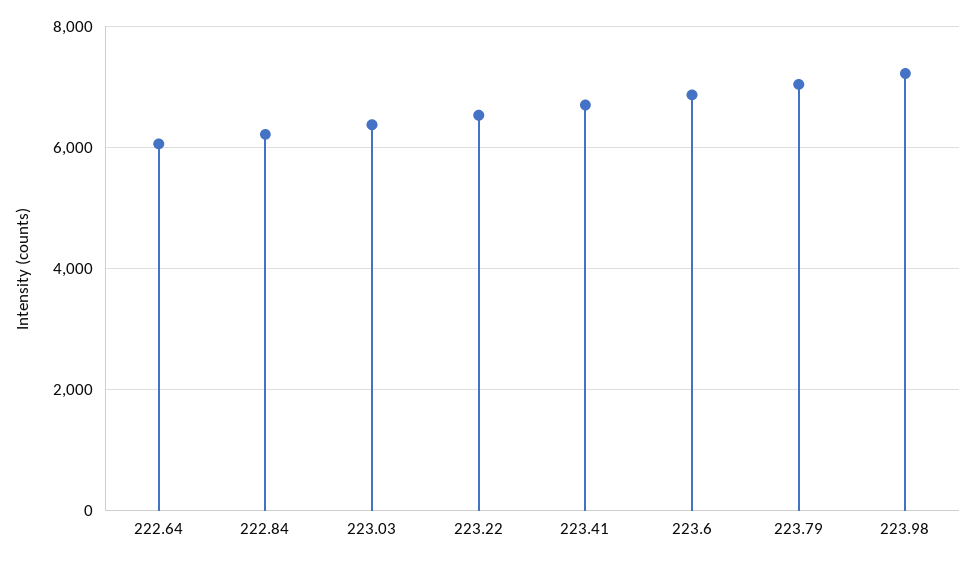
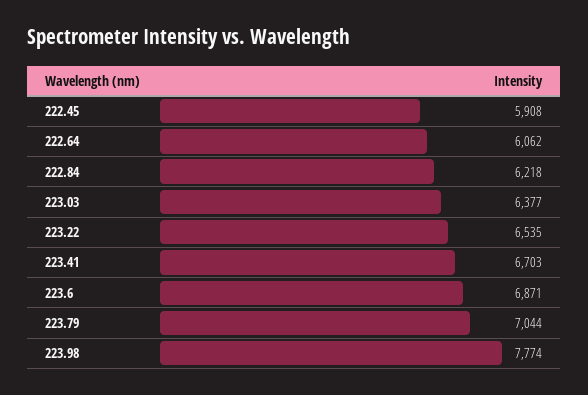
223.98: 7200 -> 7774
222.45: none -> 5908

